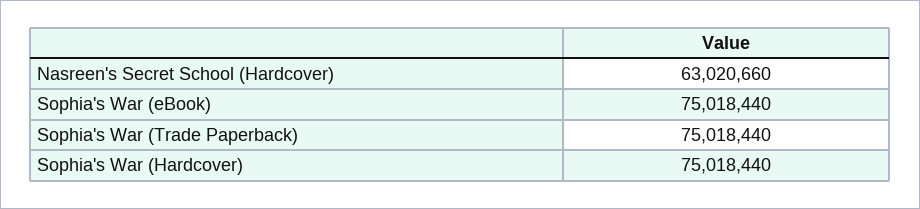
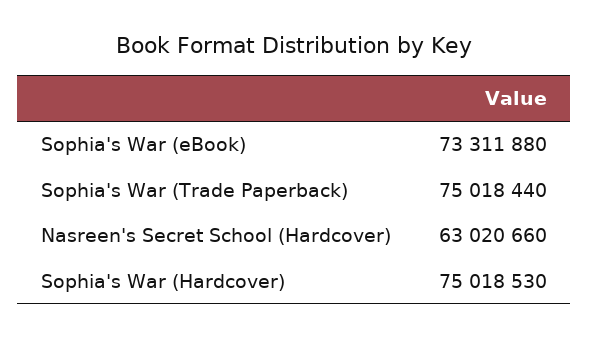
Sophia's War (eBook): 75018440 -> 73311880
Sophia's War (Hardcover): 75018440 -> 75018530

